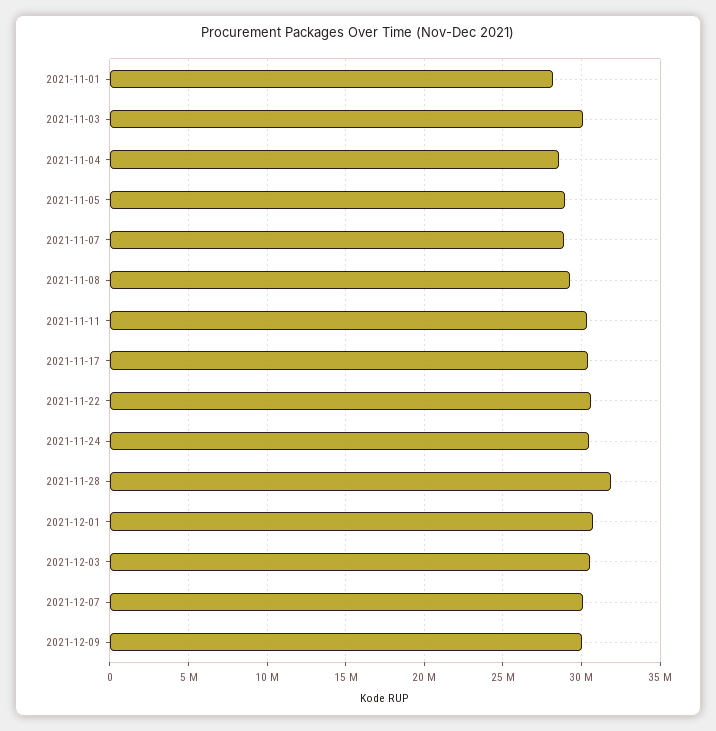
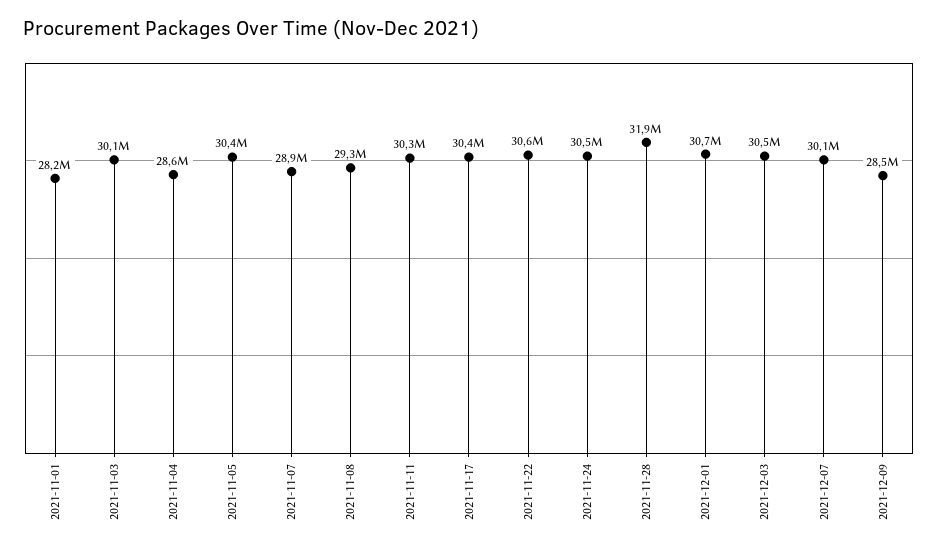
2021-11-05: 29000000 -> 30400000
2021-12-09: 30000000 -> 28500000

